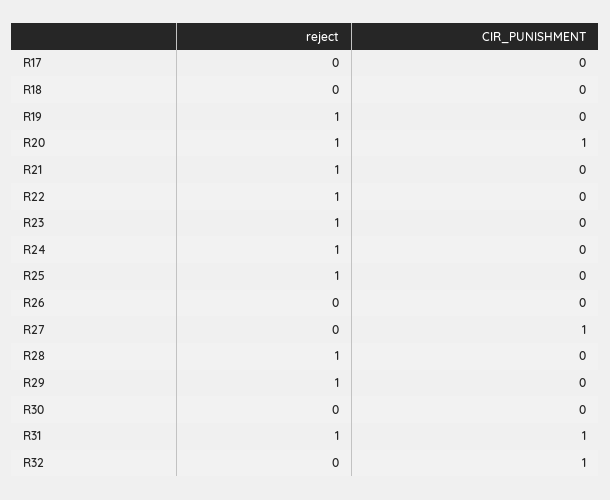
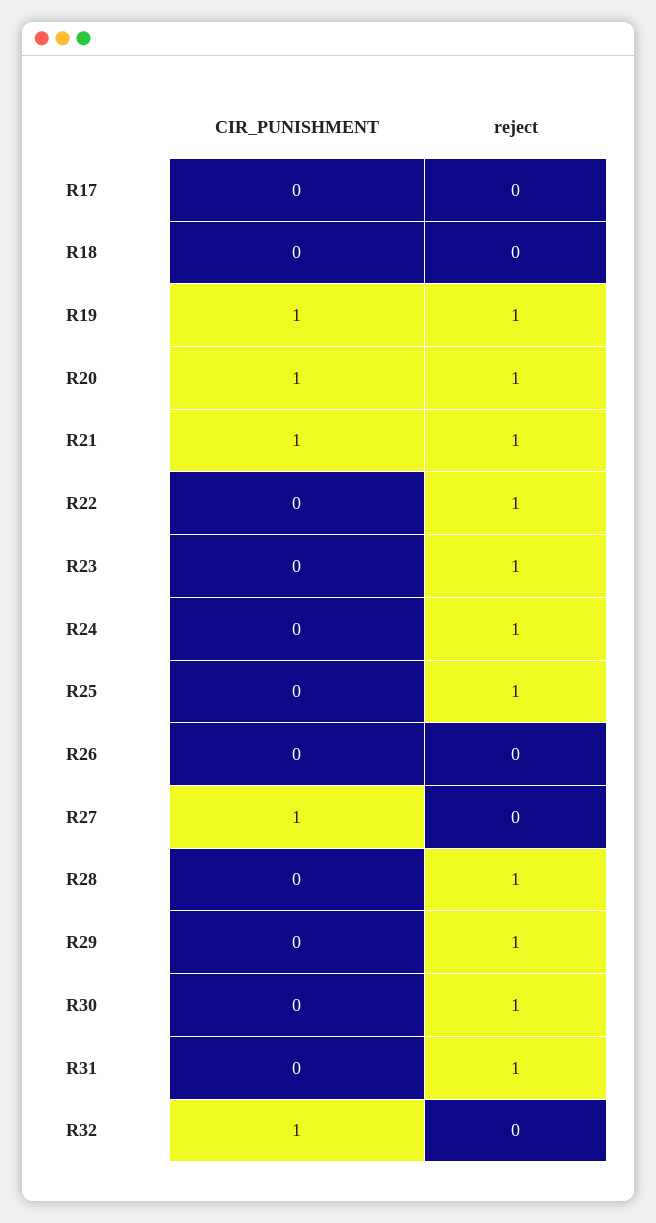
CIR_PUNISHMENT, R19: 0 -> 1
CIR_PUNISHMENT, R21: 0 -> 1
reject, R30: 0 -> 1
CIR_PUNISHMENT, R31: 1 -> 0

